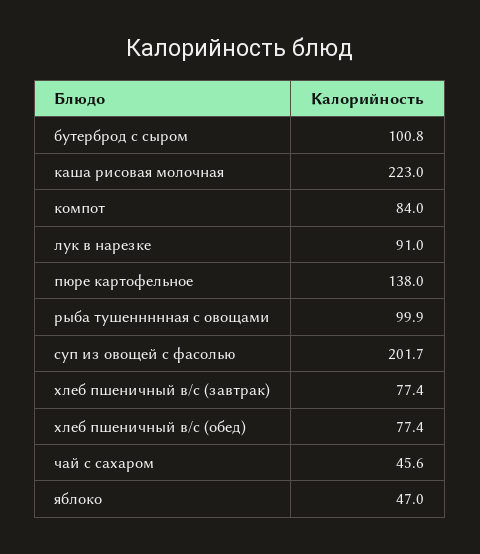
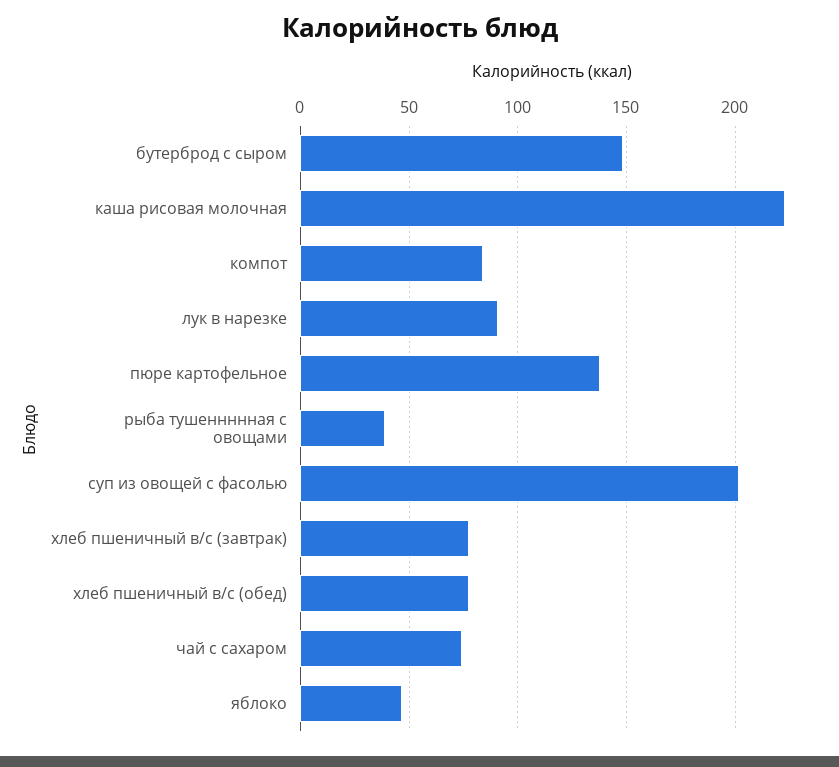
бутерброд с сыром: 100.8 -> 150
рыба тушеннннная с овощами: 99.9 -> 40
чай с сахаром: 45.6 -> 75

